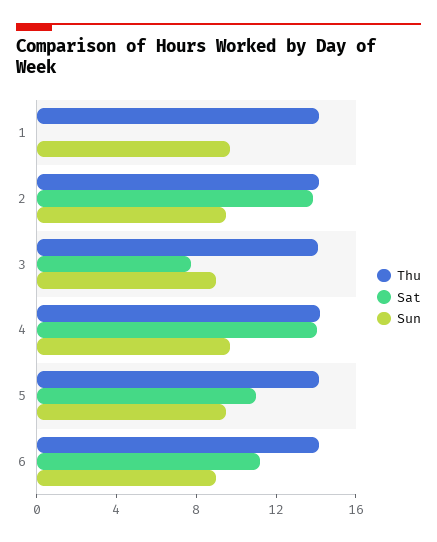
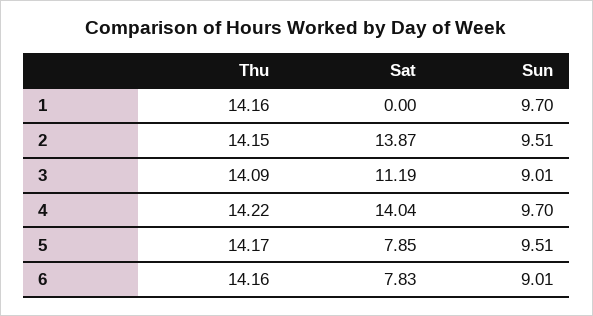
Sat, 3: 8 -> 11.19
Sat, 5: 11 -> 7.85
Sat, 6: 11 -> 7.83

